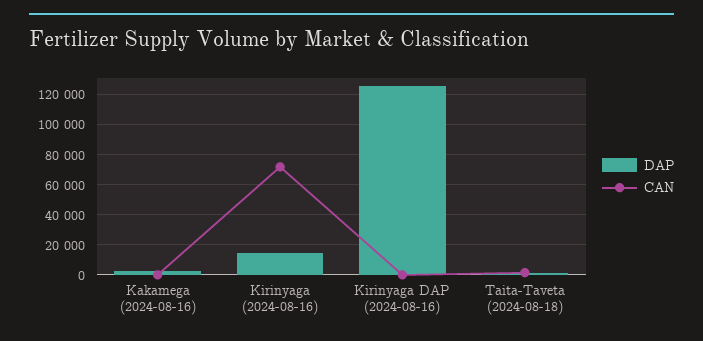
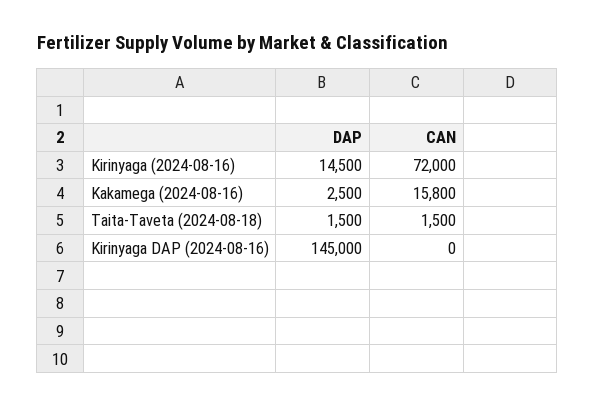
CAN, Kakamega (2024-08-16): 0 -> 15800
DAP, Kirinyaga DAP (2024-08-16): 125000 -> 145000

